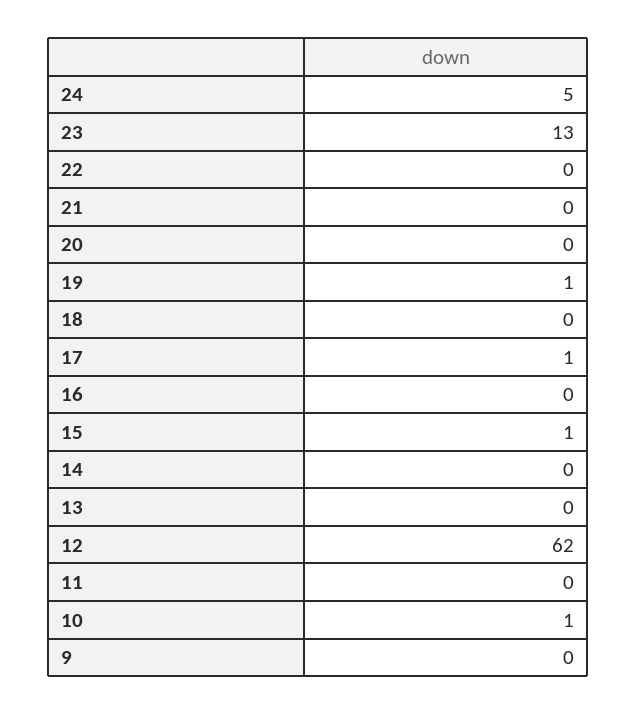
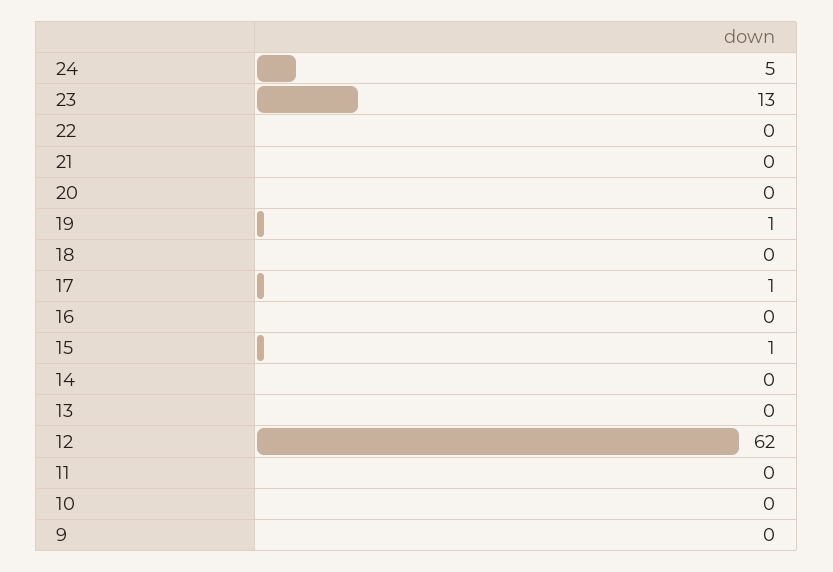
10: 1 -> 0

